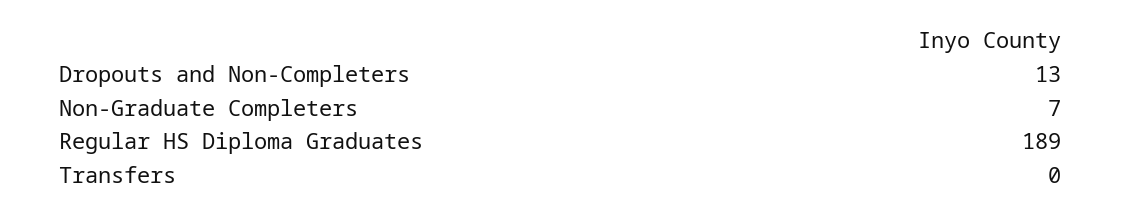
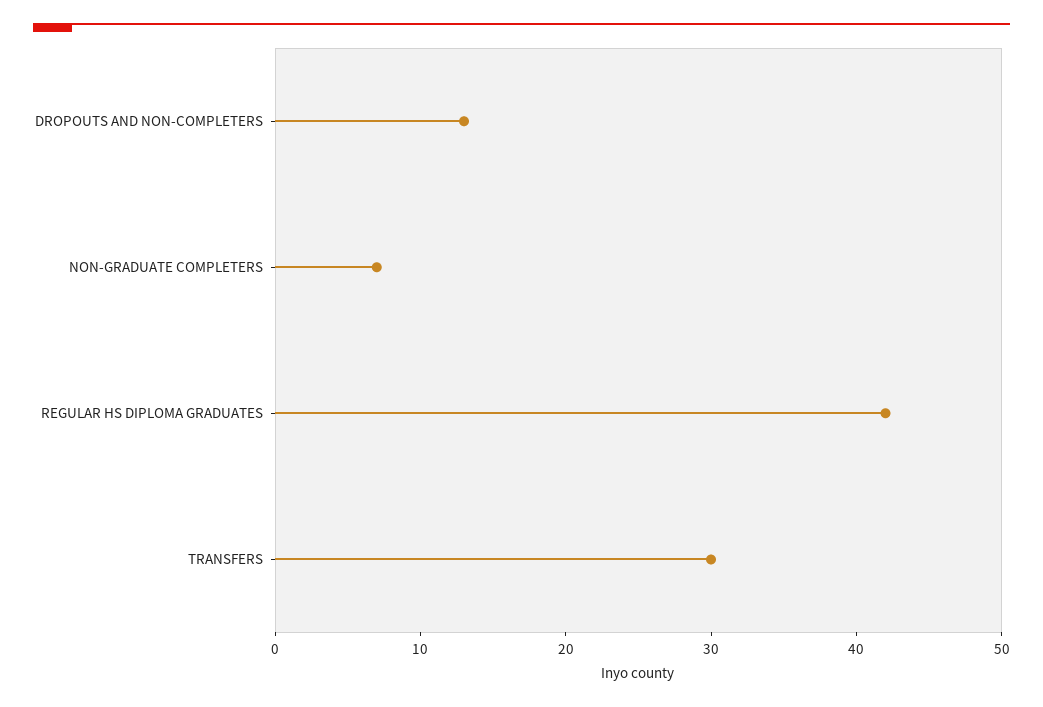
Regular HS Diploma Graduates: 189 -> 42
Transfers: 0 -> 30

